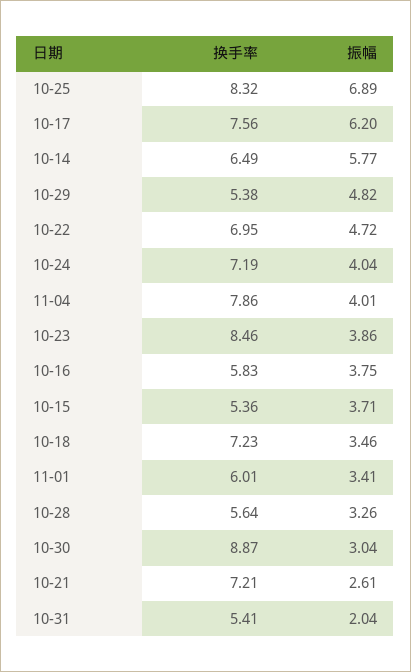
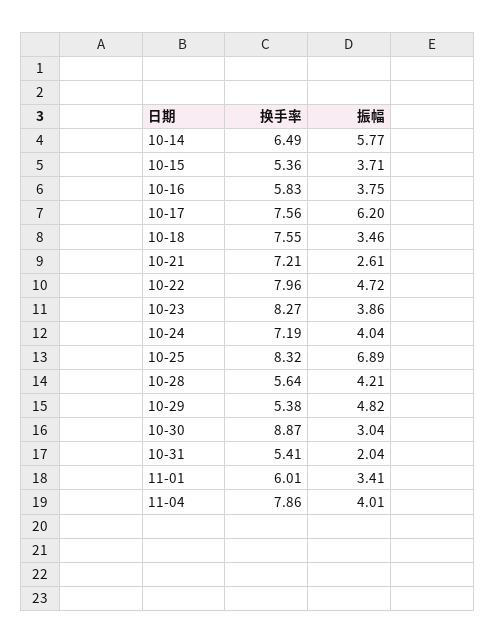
换手率, 10-22: 6.95 -> 7.96
换手率, 10-23: 8.46 -> 8.27
换手率, 10-18: 7.23 -> 7.55
振幅, 10-28: 3.26 -> 4.21

